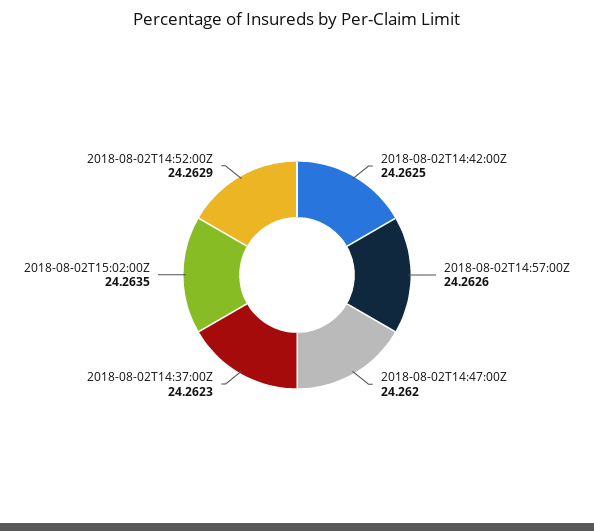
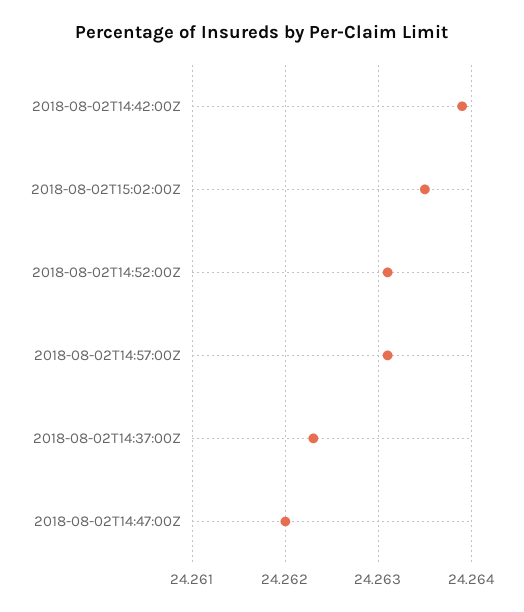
2018-08-02T14:42:00Z: 24.2625 -> 24.2639
2018-08-02T14:57:00Z: 24.2626 -> 24.2631
2018-08-02T14:52:00Z: 24.2629 -> 24.2631

